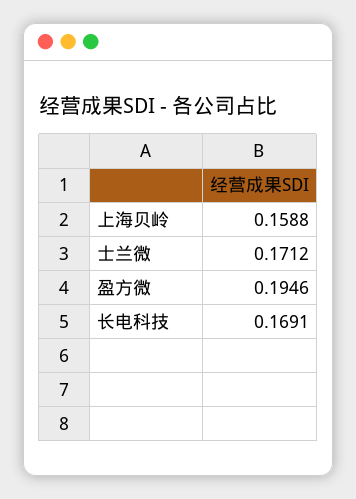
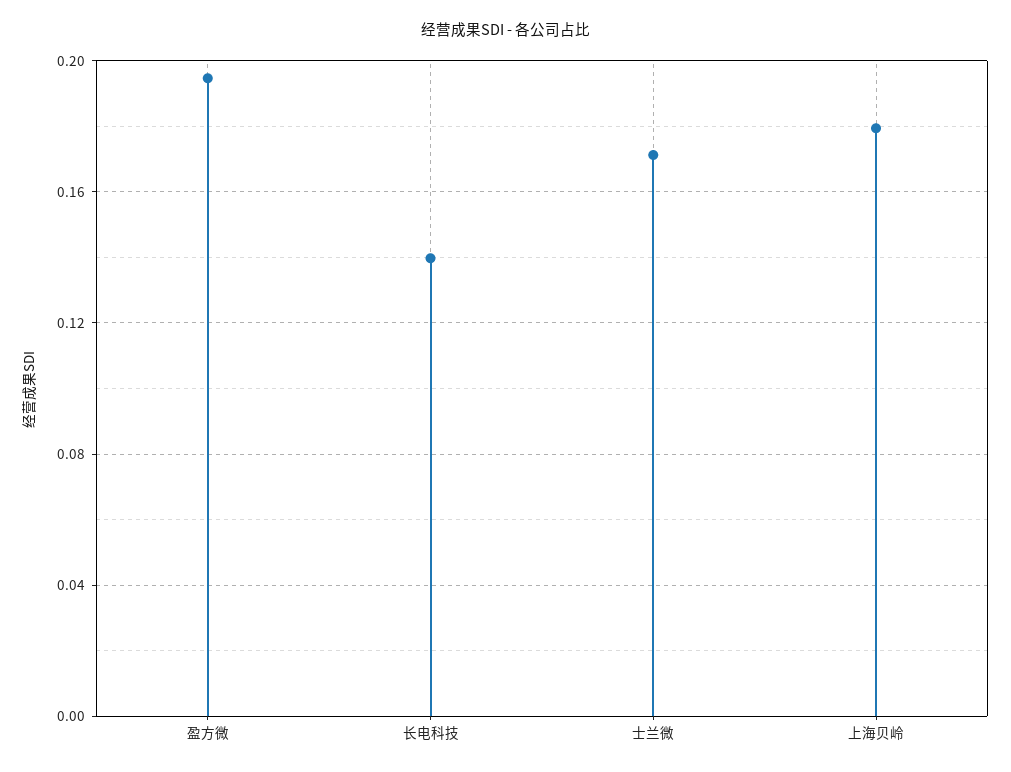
上海贝岭: 0.1588 -> 0.18
长电科技: 0.1691 -> 0.14

